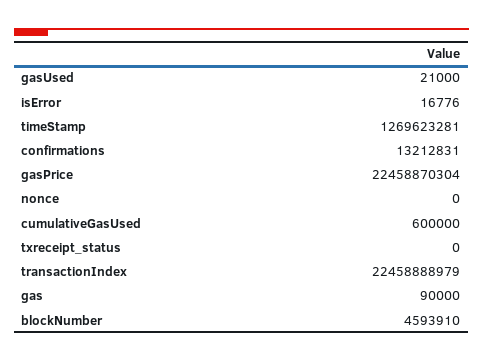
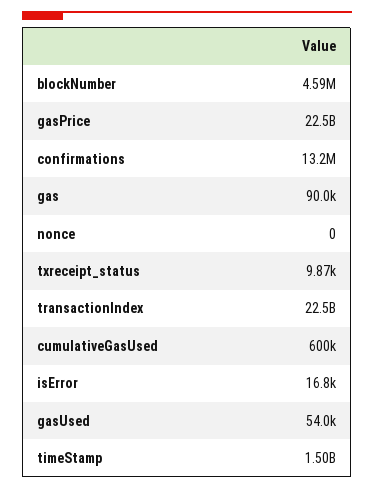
gasUsed: 21000 -> 54000
timeStamp: 1269623281 -> 1500000000
txreceipt_status: 0 -> 9870

